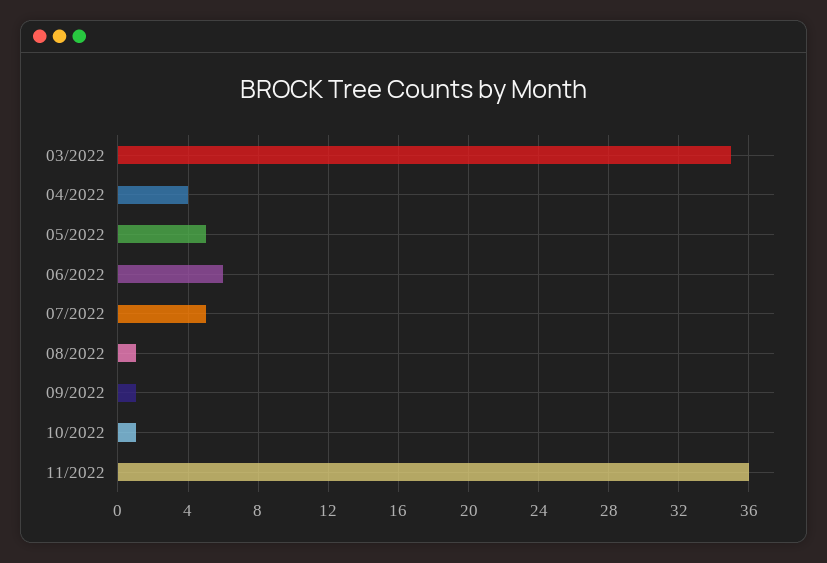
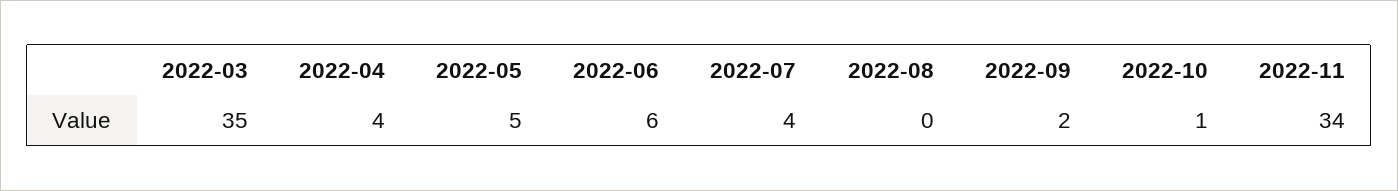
07/2022: 5 -> 4
08/2022: 1 -> 0
09/2022: 1 -> 2
11/2022: 36 -> 34

